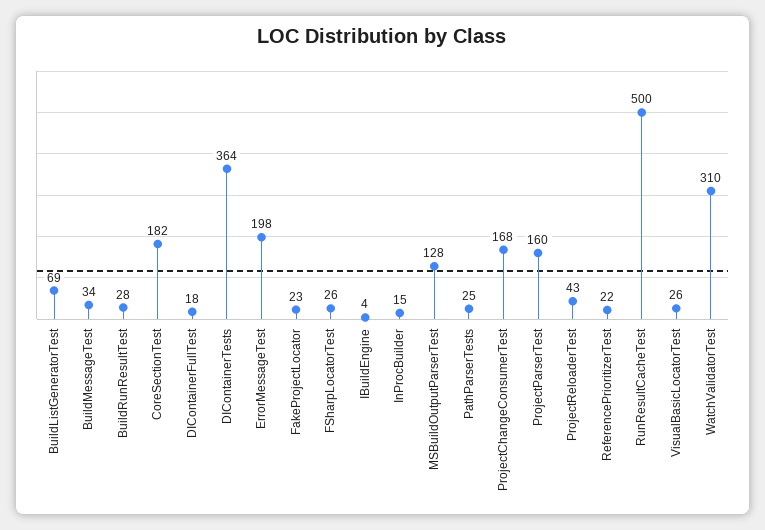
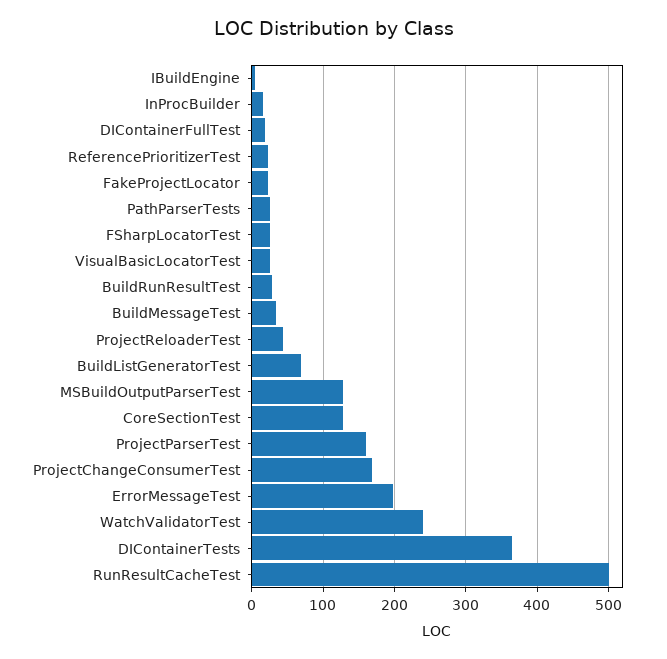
CoreSectionTest: 182 -> 130
WatchValidatorTest: 310 -> 240

